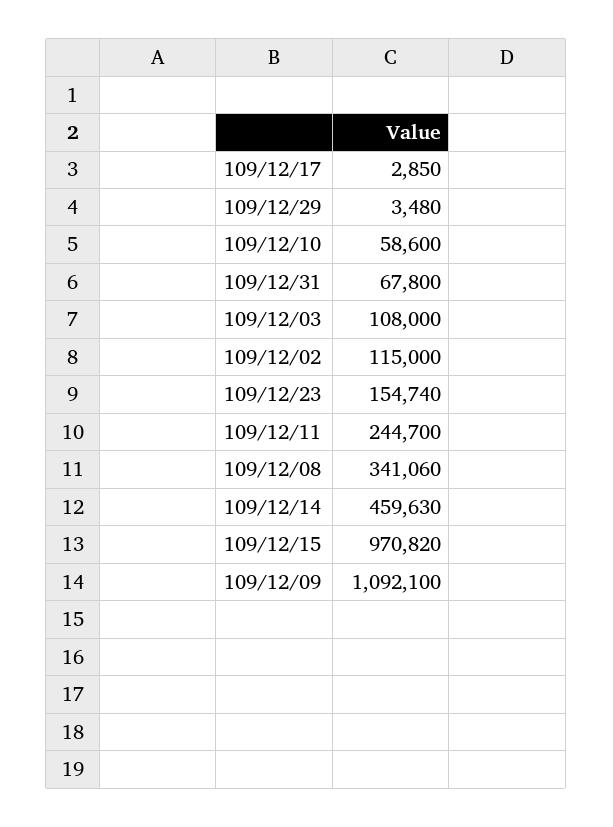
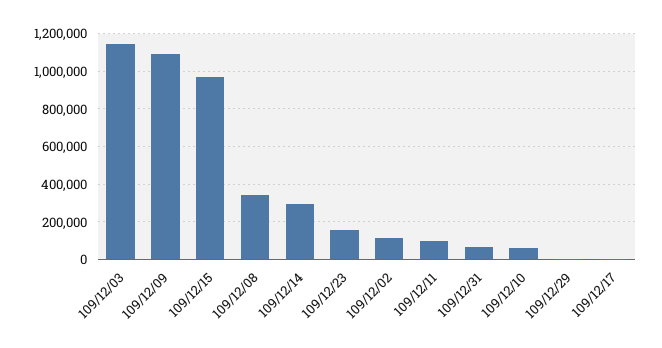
109/12/03: 108000 -> 1150000
109/12/11: 244700 -> 100000
109/12/14: 459630 -> 300000

